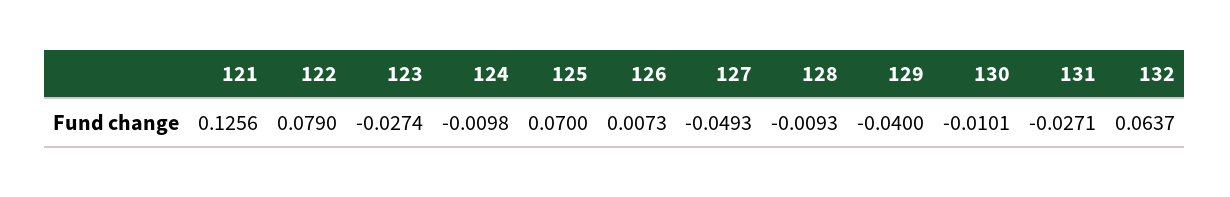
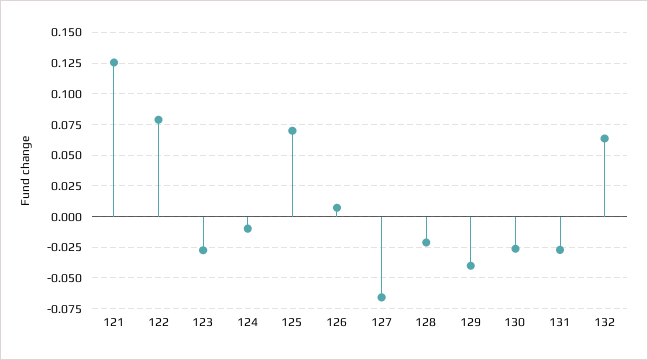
127: -0.0493 -> -0.065
128: -0.0093 -> -0.02
130: -0.0101 -> -0.025

